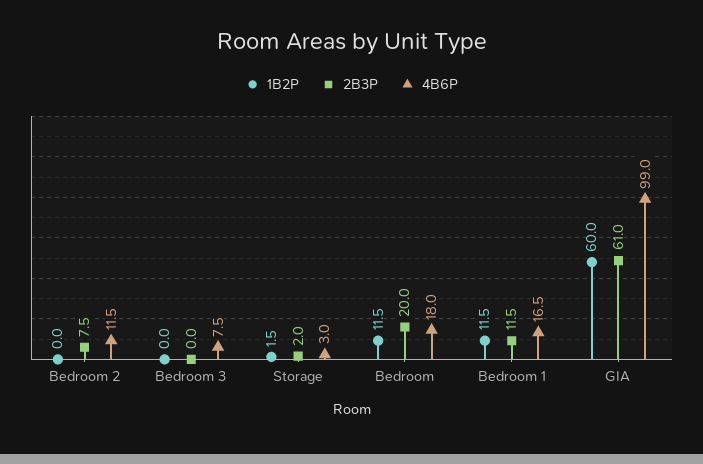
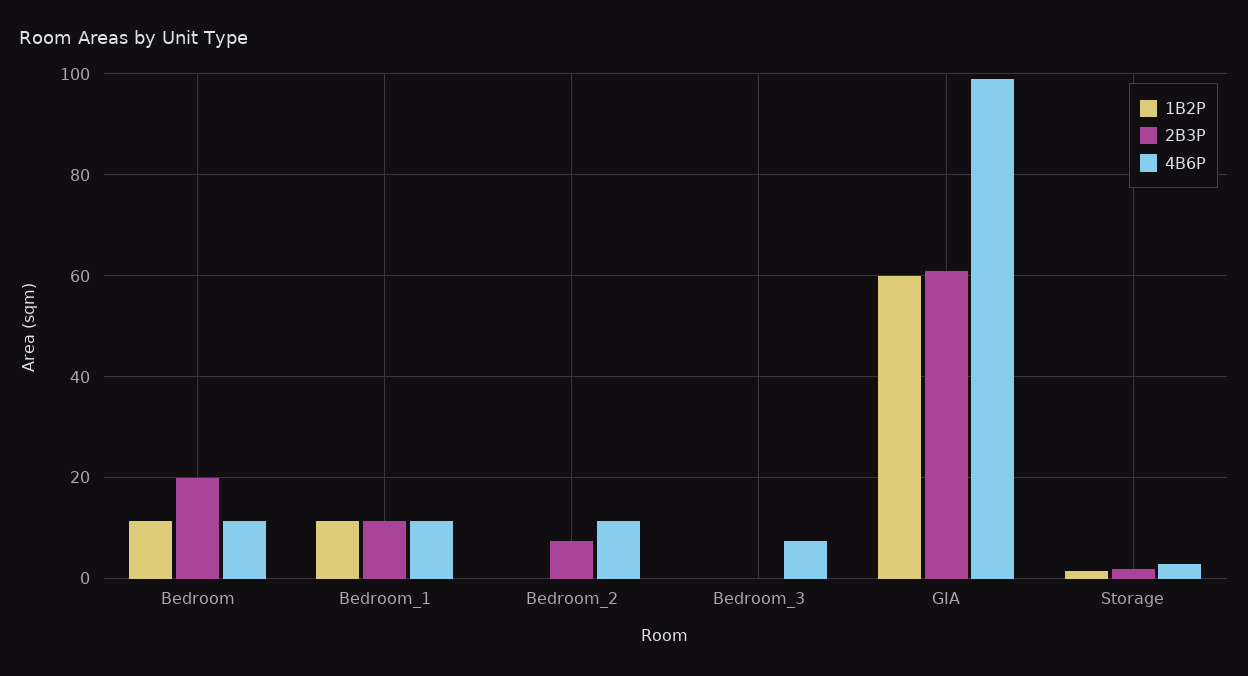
4B6P, Bedroom: 18 -> 12
4B6P, Bedroom 1: 16.5 -> 12

